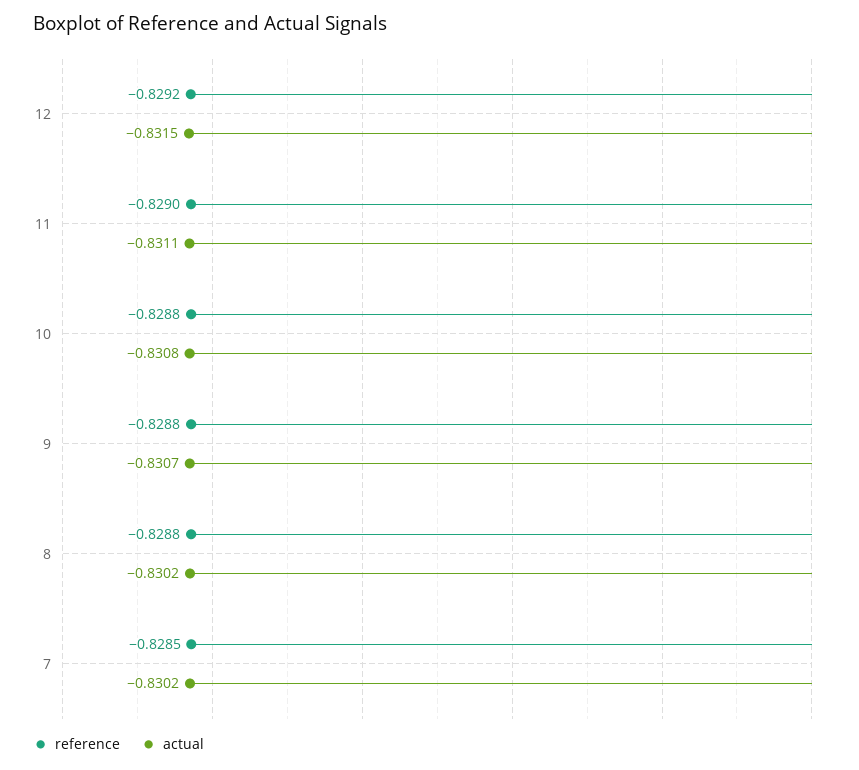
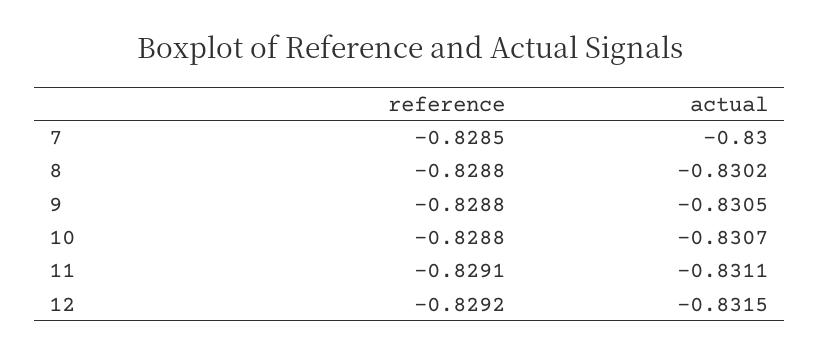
reference, 11: -0.829 -> -0.8291
actual, 10: -0.8308 -> -0.8307
actual, 9: -0.8307 -> -0.8305
actual, 7: -0.8302 -> -0.83

